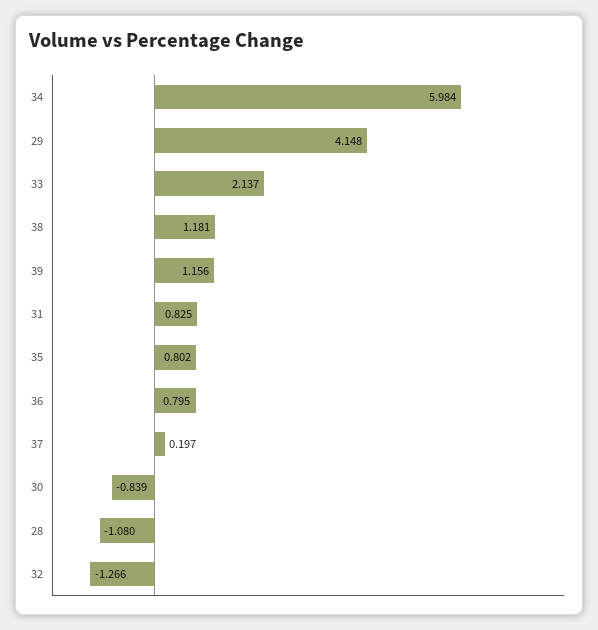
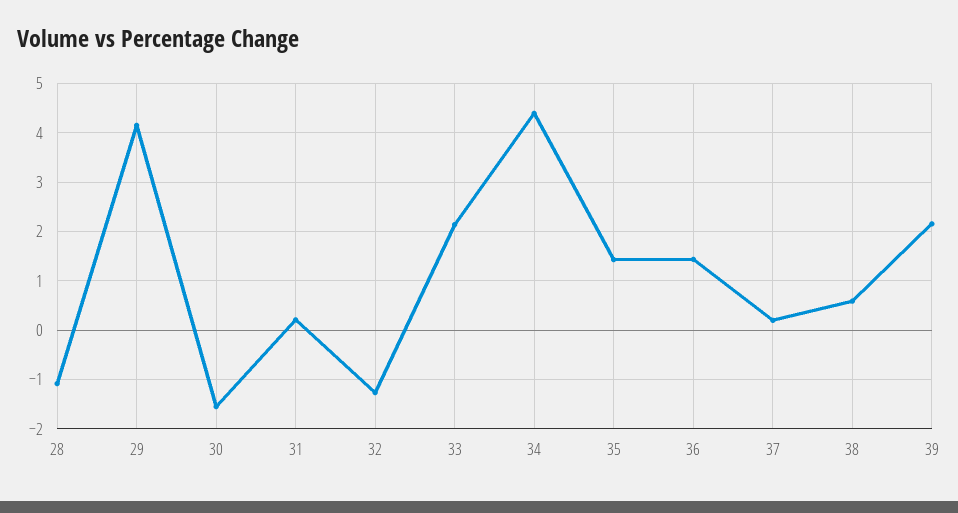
34: 5.984 -> 4.4
38: 1.181 -> 0.6
39: 1.156 -> 2.2
31: 0.825 -> 0.2
35: 0.802 -> 1.4
36: 0.795 -> 1.4
30: -0.839 -> -1.6

